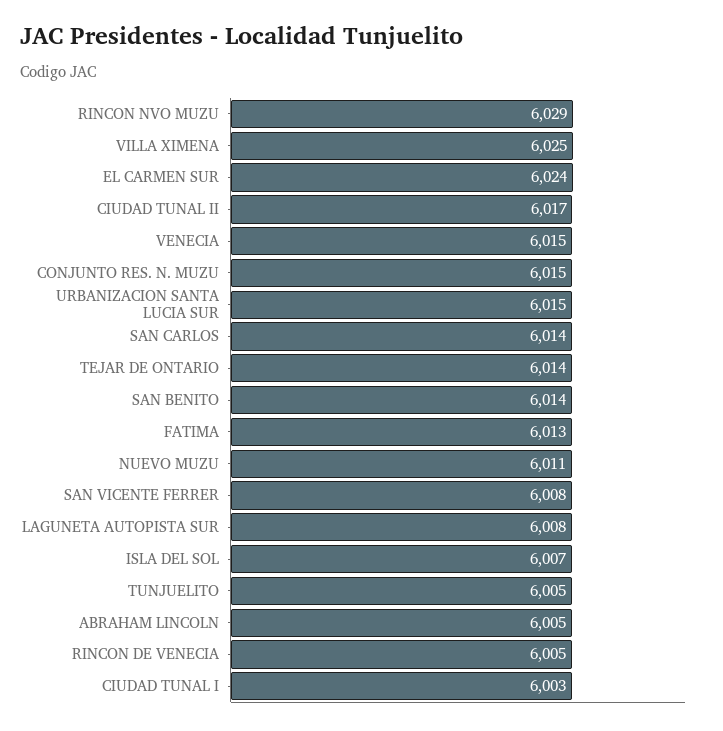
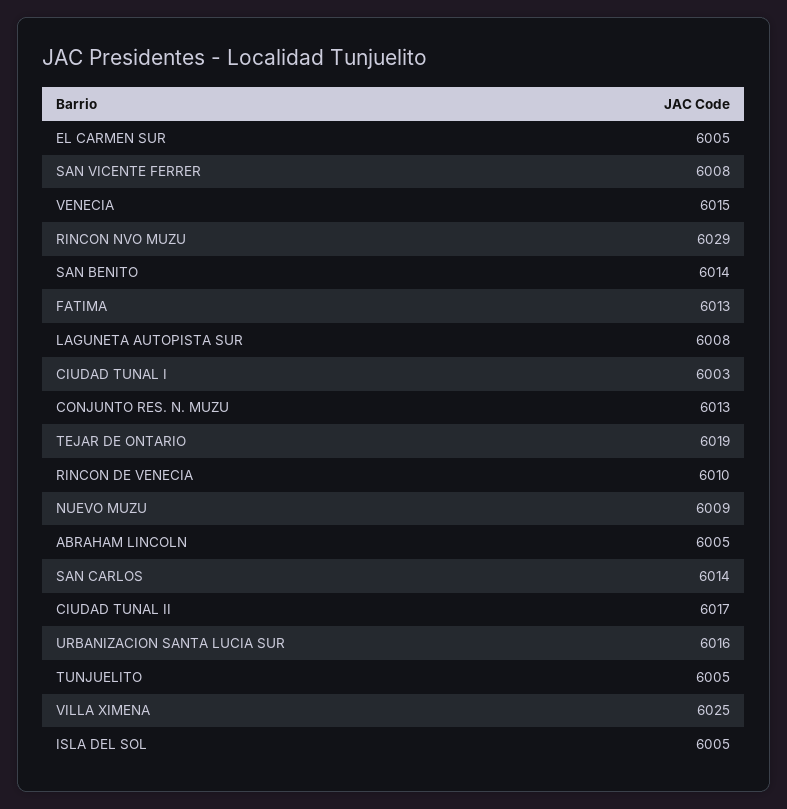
EL CARMEN SUR: 6024 -> 6005
CONJUNTO RES. N. MUZU: 6015 -> 6013
URBANIZACION SANTA LUCIA SUR: 6015 -> 6016
TEJAR DE ONTARIO: 6014 -> 6019
NUEVO MUZU: 6011 -> 6009
ISLA DEL SOL: 6007 -> 6005
RINCON DE VENECIA: 6005 -> 6010

